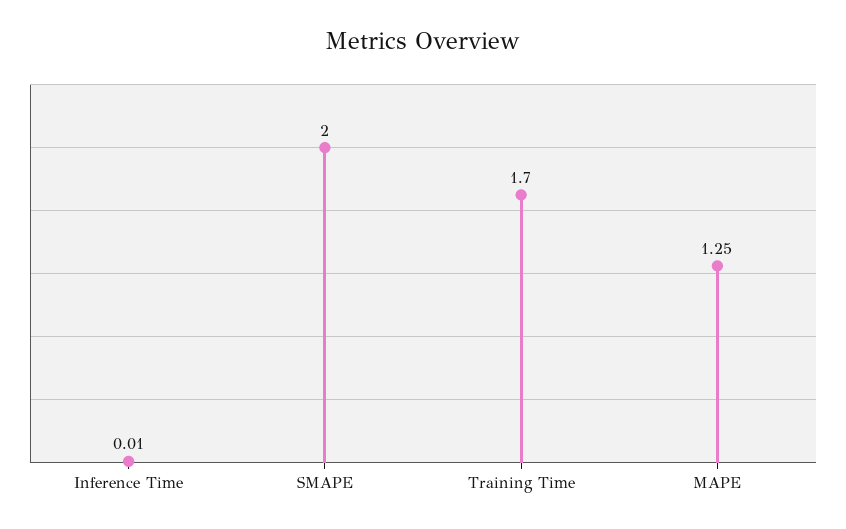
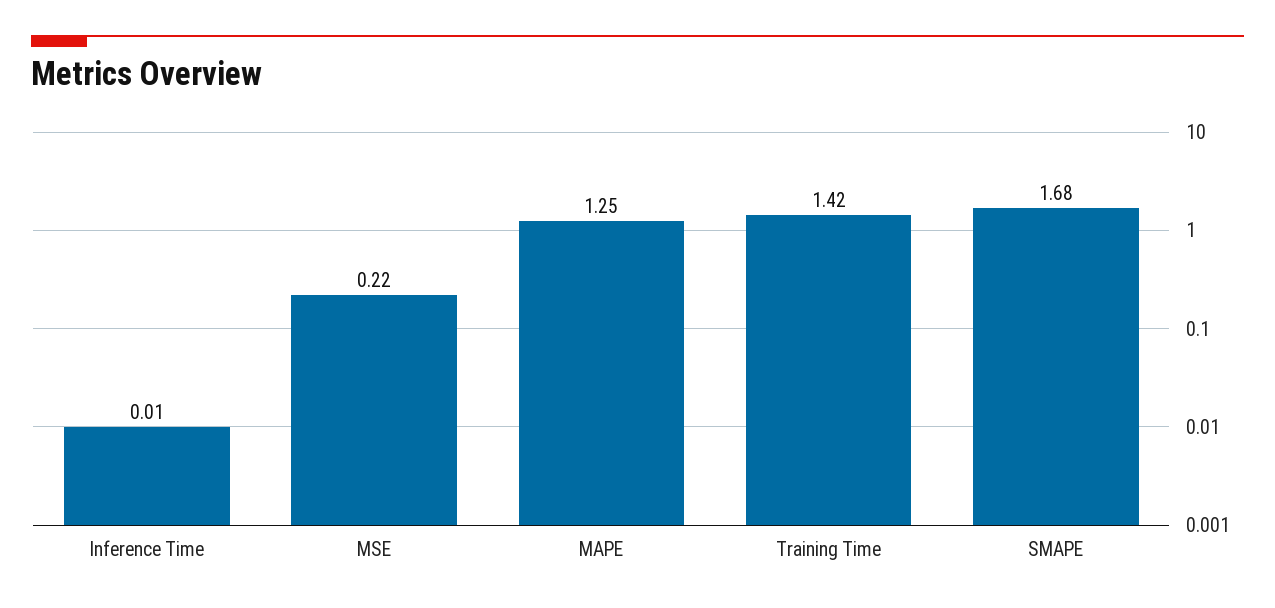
SMAPE: 2 -> 1.68
Training Time: 1.7 -> 1.42
MSE: none -> 0.22

